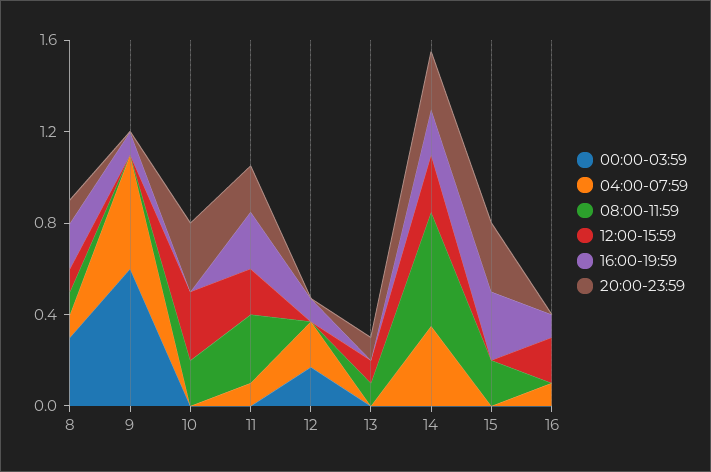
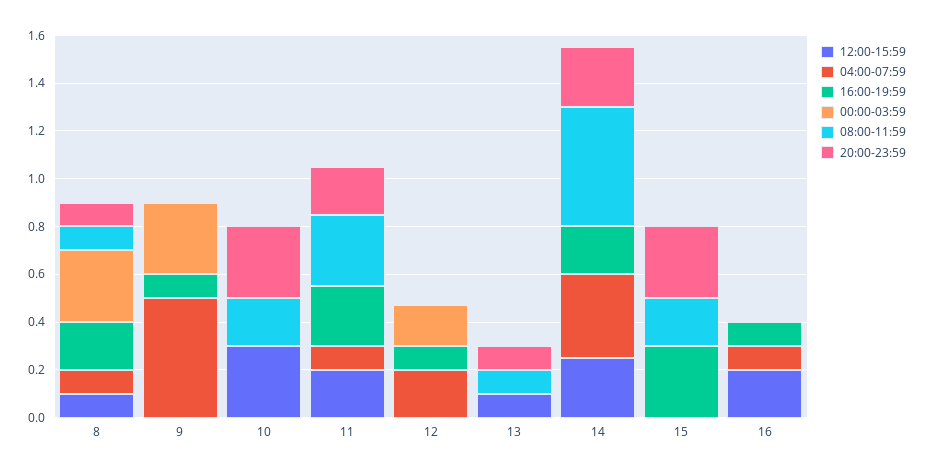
00:00-03:59, 9: 0.6 -> 0.3

